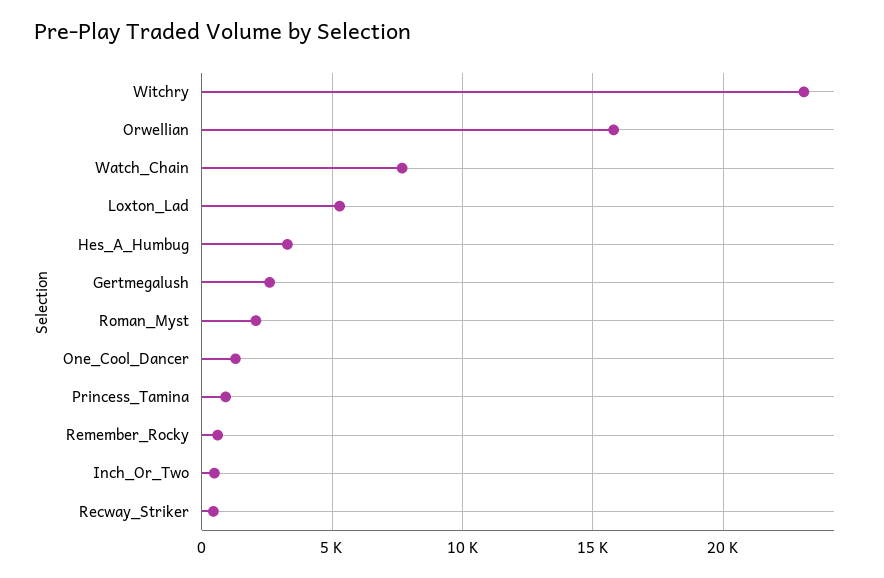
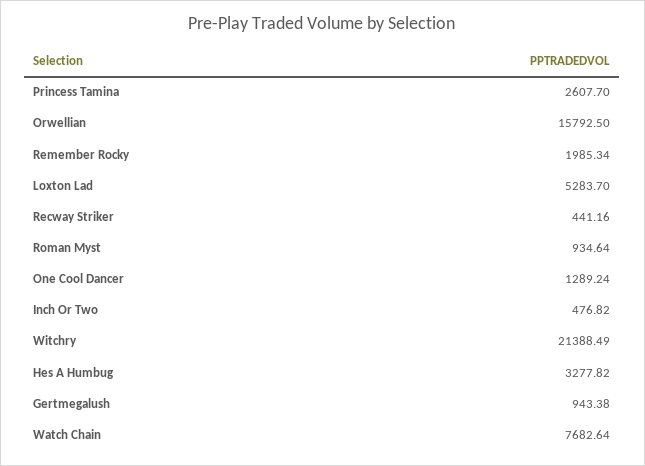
Witchry: 23000 -> 21388.49
Gertmegalush: 2500 -> 943.38
Roman_Myst: 2000 -> 934.64
Princess_Tamina: 1000 -> 2607.7
Remember_Rocky: 500 -> 1985.34

